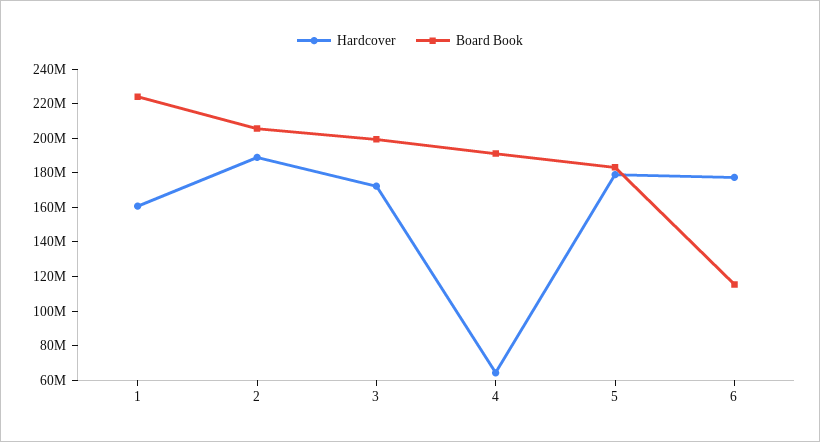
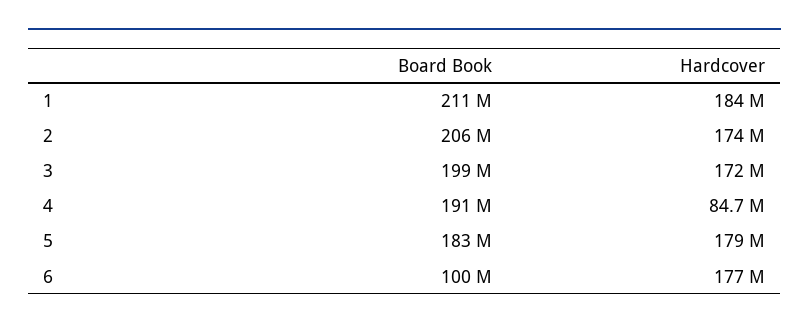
Hardcover, 1: 160000000 -> 184000000
Board Book, 1: 225000000 -> 211000000
Hardcover, 2: 190000000 -> 174000000
Hardcover, 4: 65000000 -> 84700000
Board Book, 6: 115000000 -> 100000000

